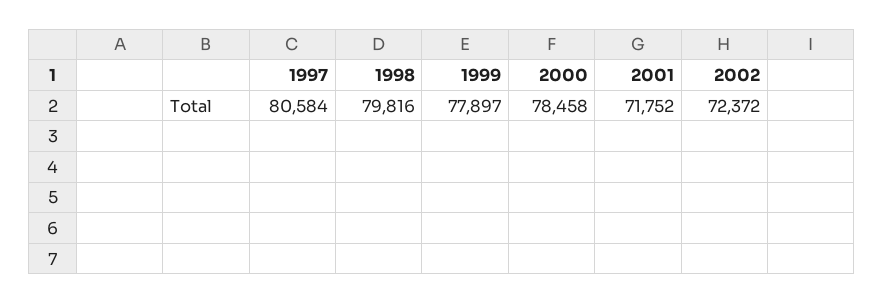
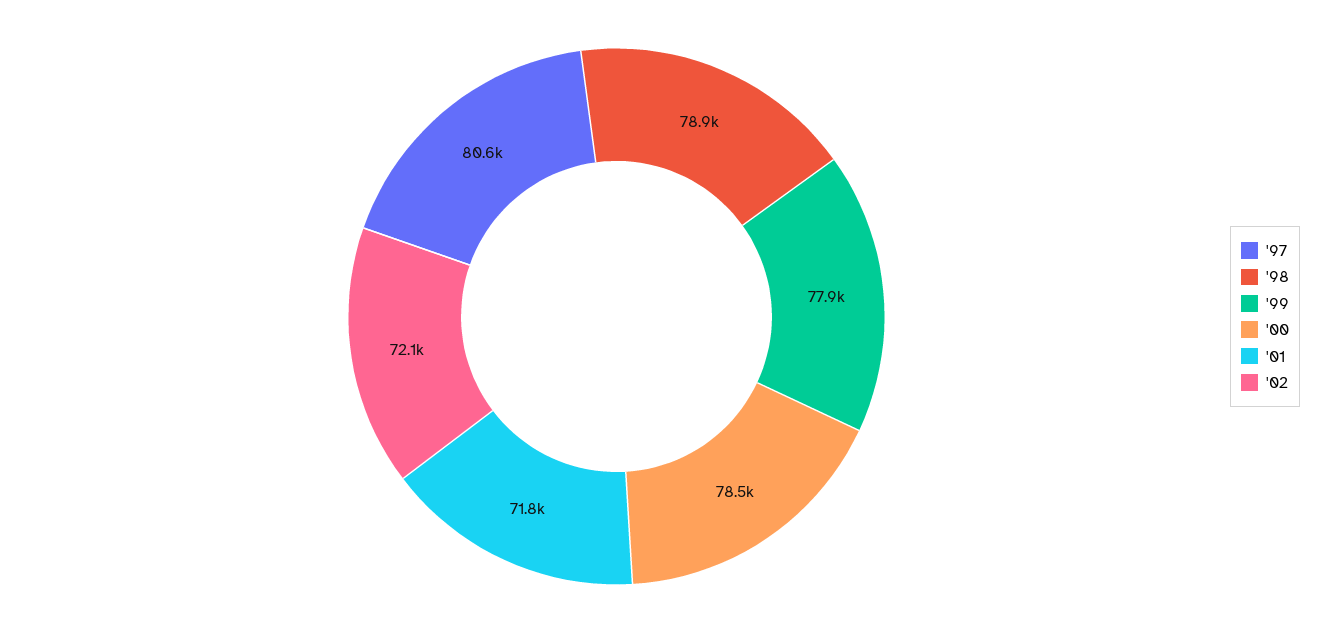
1998: 79816 -> 78900
2002: 72372 -> 72100

